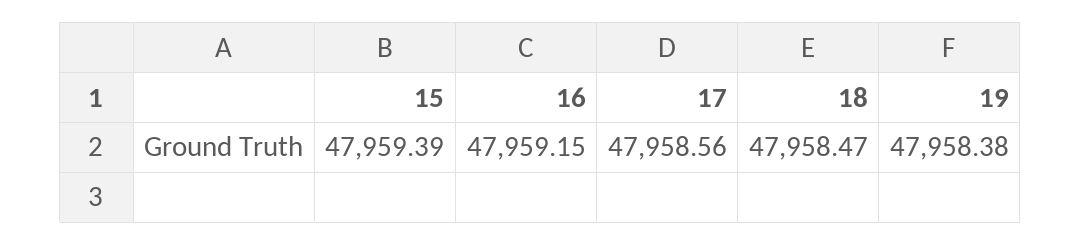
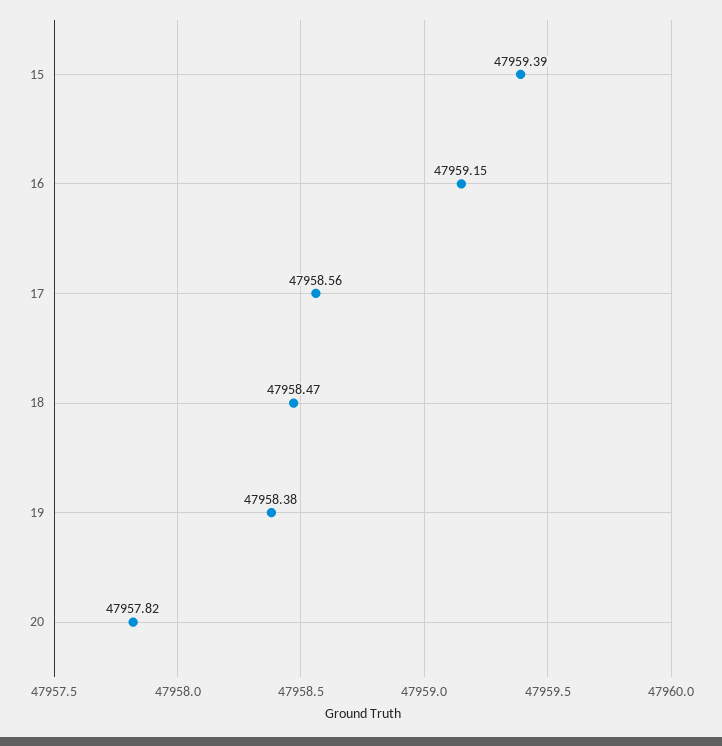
20: none -> 47957.82

